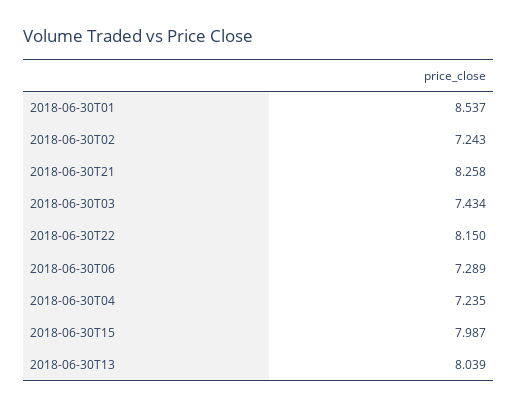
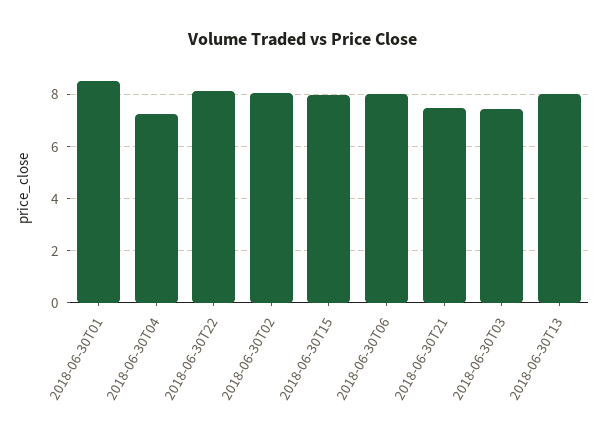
2018-06-30T02: 7.243 -> 8
2018-06-30T21: 8.258 -> 7.5
2018-06-30T06: 7.289 -> 8

